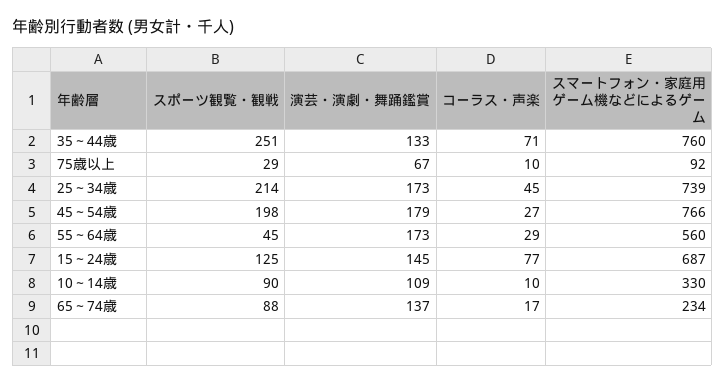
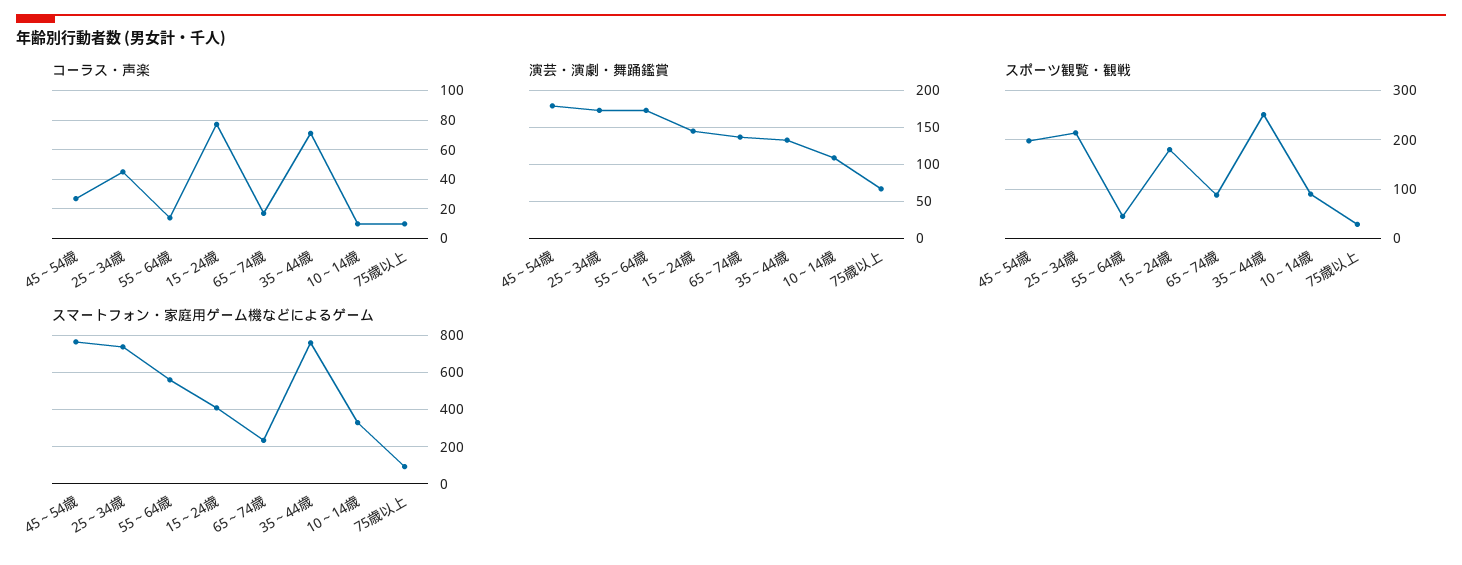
コーラス・声楽, 55～64歳: 29 -> 15
スポーツ観覧・観戦, 15～24歳: 125 -> 180
スマートフォン・家庭用ゲーム機などによるゲーム, 15～24歳: 687 -> 400

